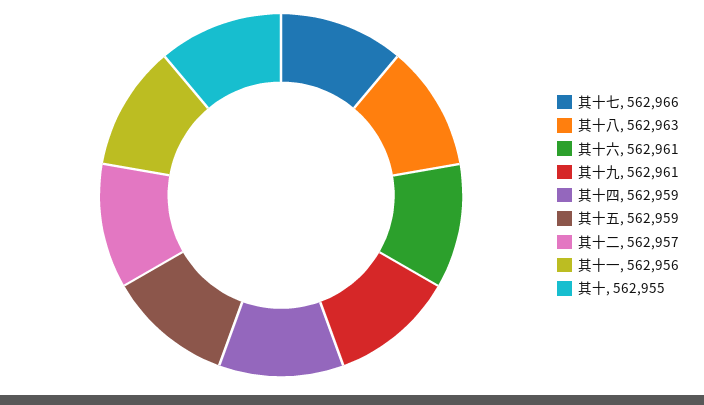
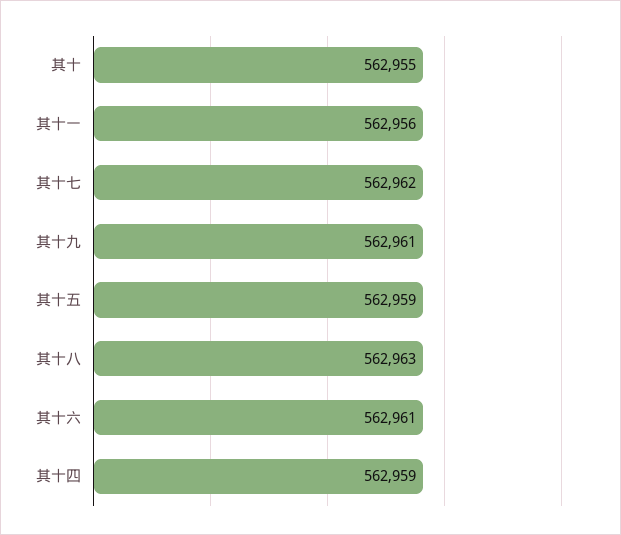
其十七: 562966 -> 562962
其十二: 562957 -> none

